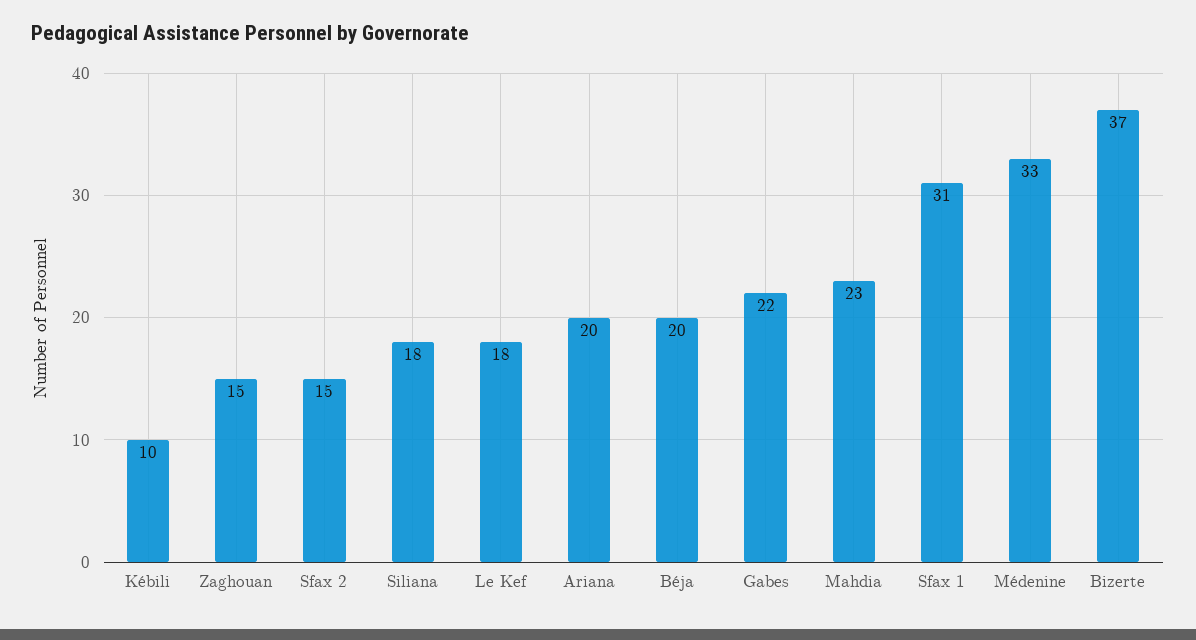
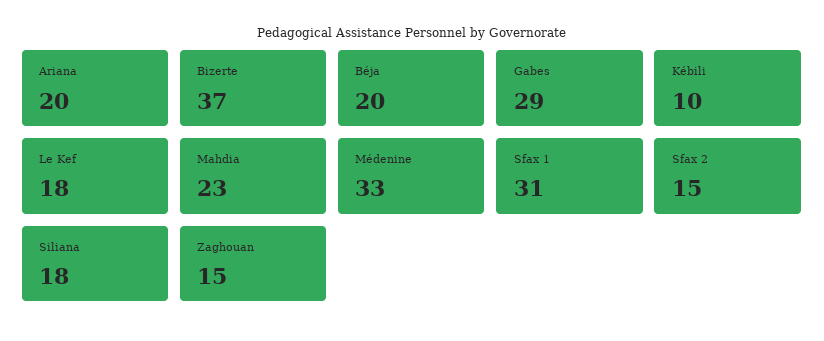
Gabes: 22 -> 29

